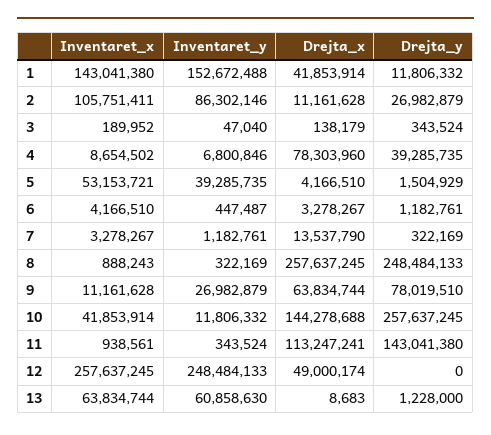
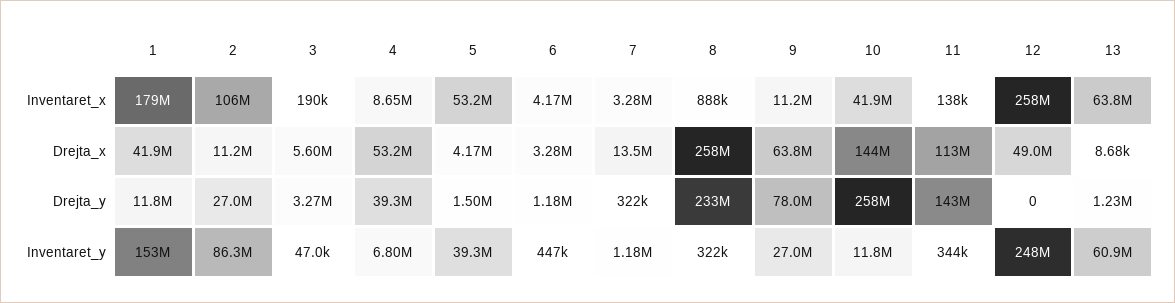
Inventaret_x, 1: 143041380 -> 179000000
Drejta_x, 3: 138179 -> 5600000
Drejta_y, 3: 343524 -> 3270000
Drejta_x, 4: 78303960 -> 53200000
Drejta_y, 8: 248484133 -> 233000000
Inventaret_x, 11: 938561 -> 138000

